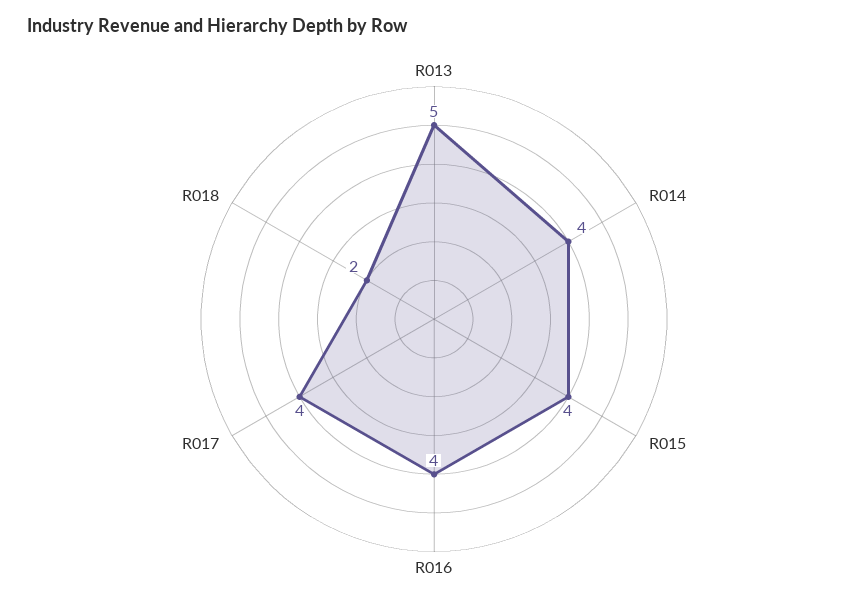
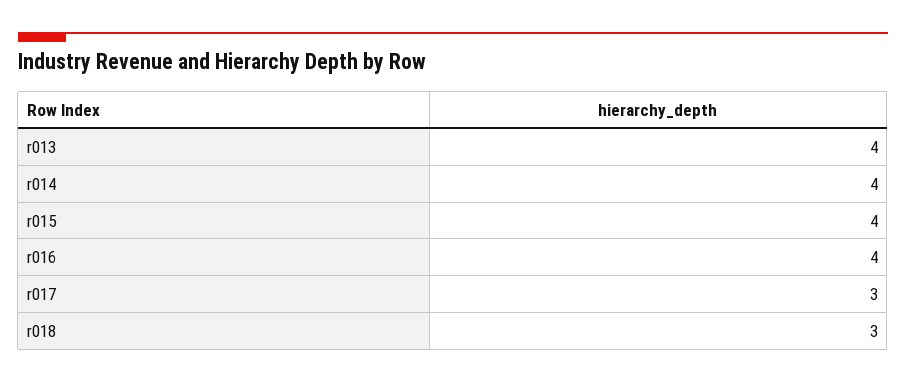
R013: 5 -> 4
R017: 4 -> 3
R018: 2 -> 3

